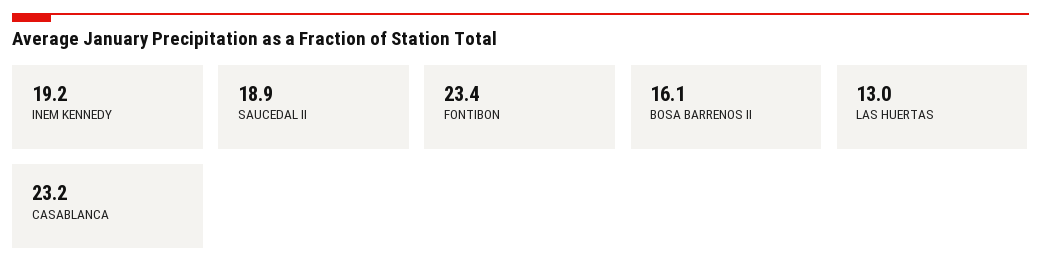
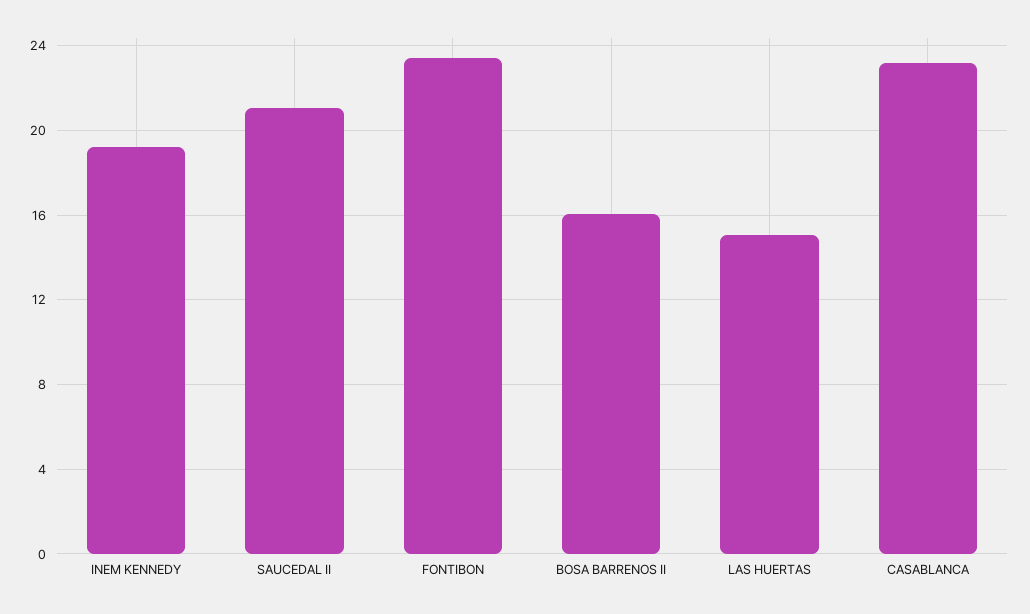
SAUCEDAL II: 18.9 -> 21
LAS HUERTAS: 13 -> 15

